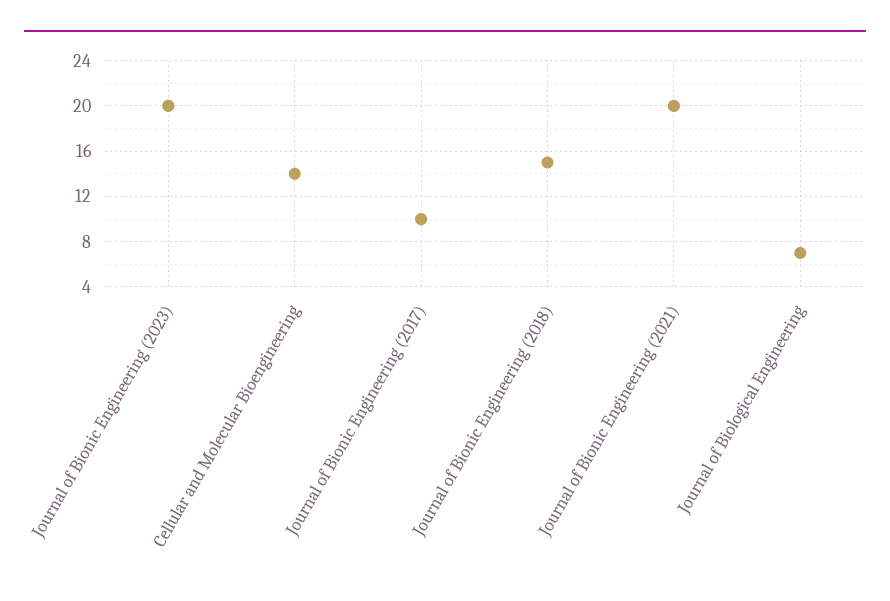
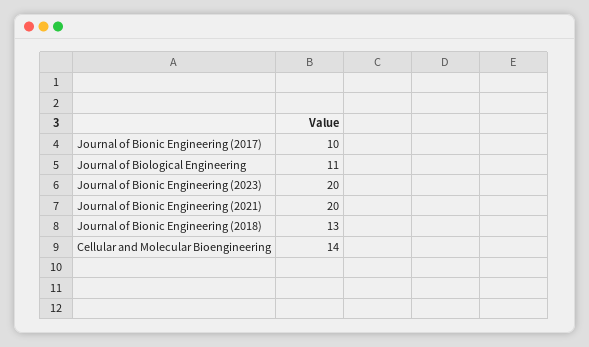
Journal of Bionic Engineering (2018): 15 -> 13
Journal of Biological Engineering: 7 -> 11

